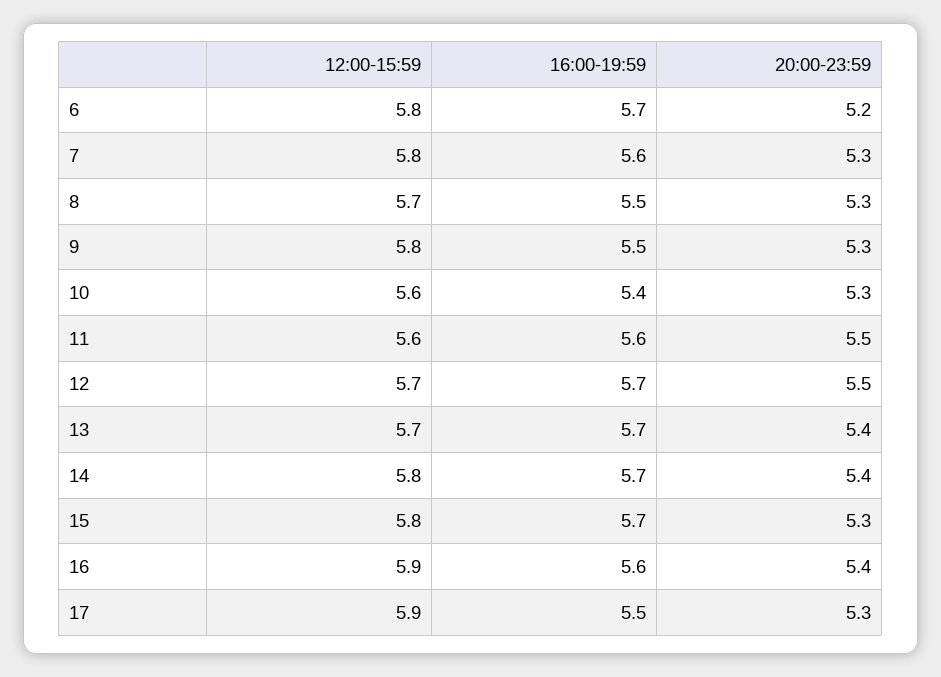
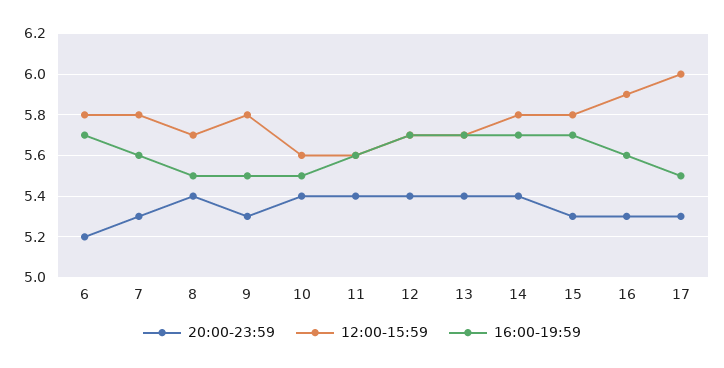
20:00-23:59, 8: 5.3 -> 5.4
16:00-19:59, 10: 5.4 -> 5.5
20:00-23:59, 10: 5.3 -> 5.4
20:00-23:59, 11: 5.5 -> 5.4
20:00-23:59, 12: 5.5 -> 5.4
20:00-23:59, 16: 5.4 -> 5.3
12:00-15:59, 17: 5.9 -> 6

